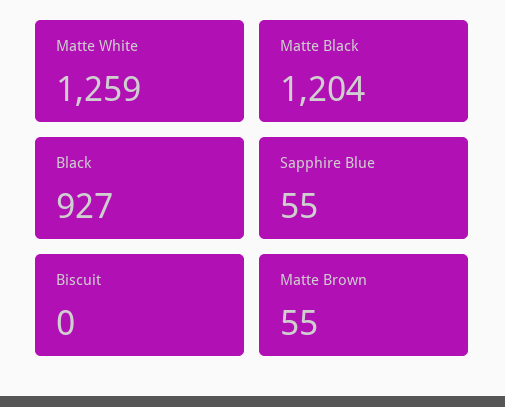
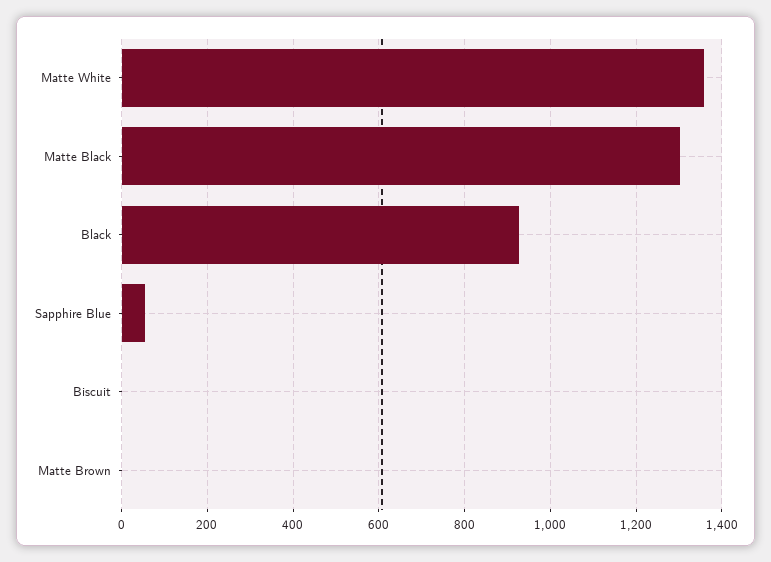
Matte White: 1259 -> 1360
Matte Black: 1204 -> 1300
Matte Brown: 55 -> 0

